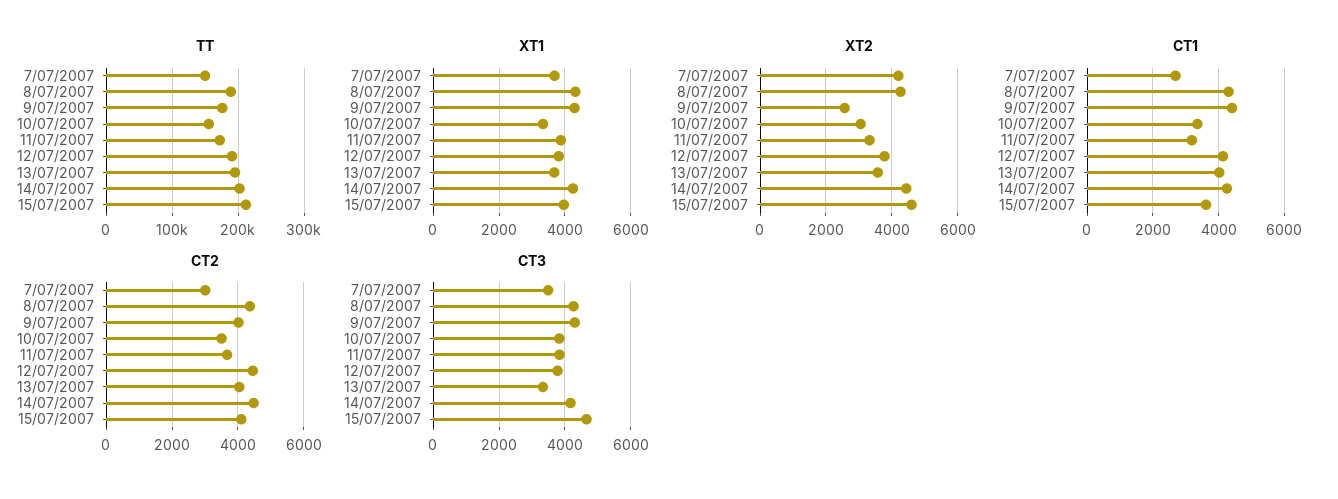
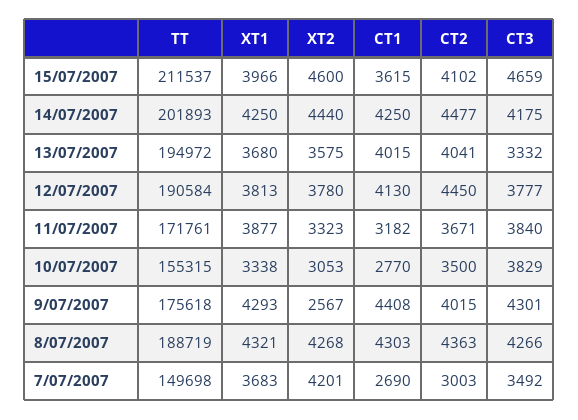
CT1, 10/07/2007: 3400 -> 2770

